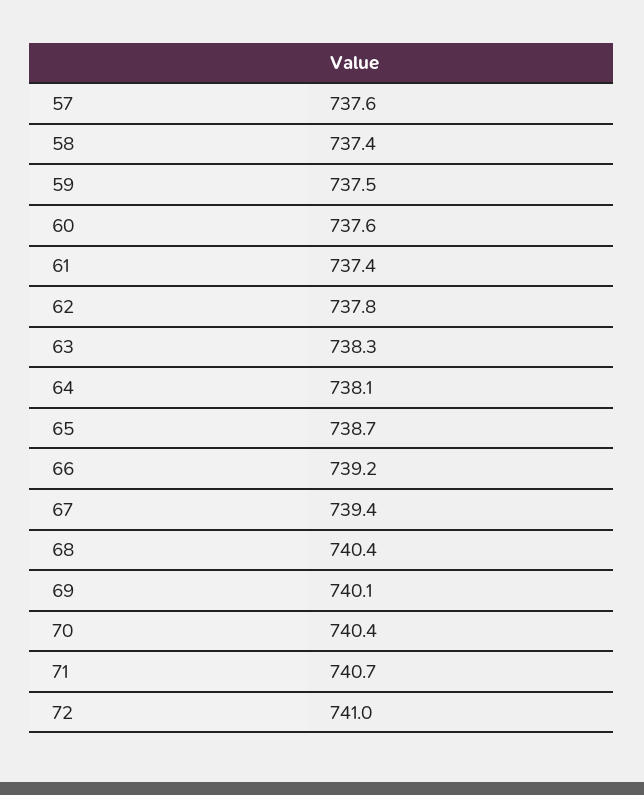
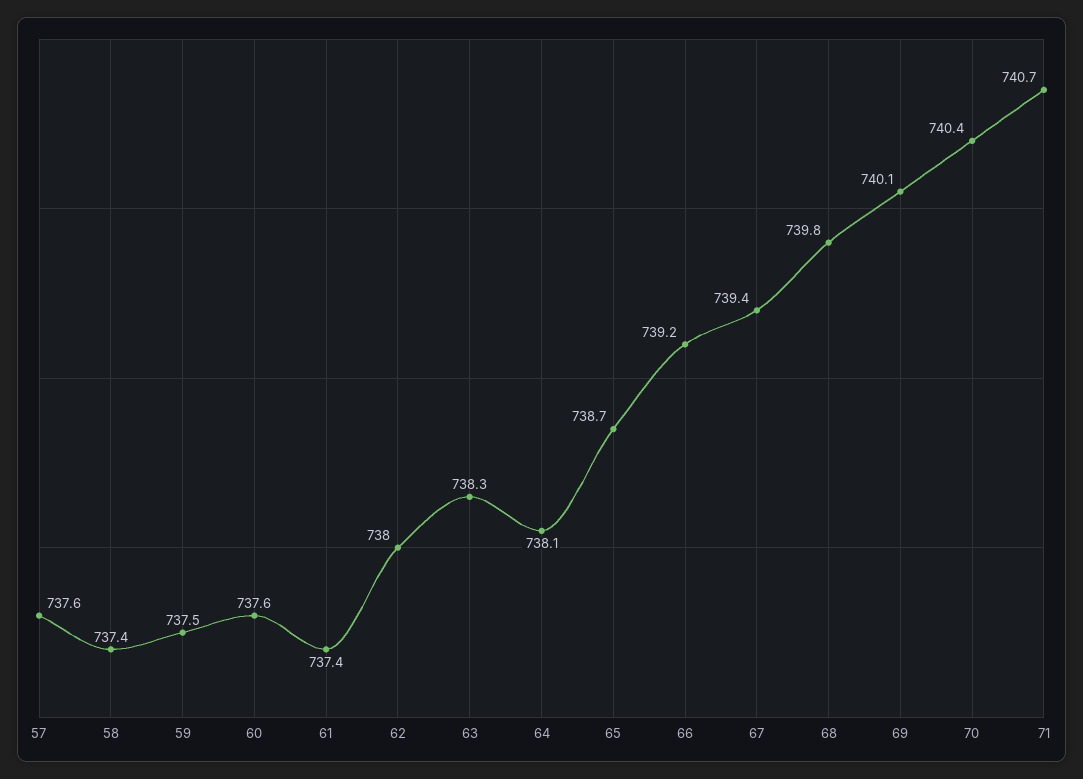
62: 737.8 -> 738
68: 740.4 -> 739.8
72: 741 -> none

